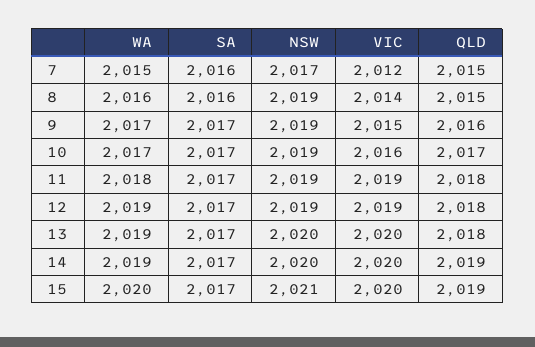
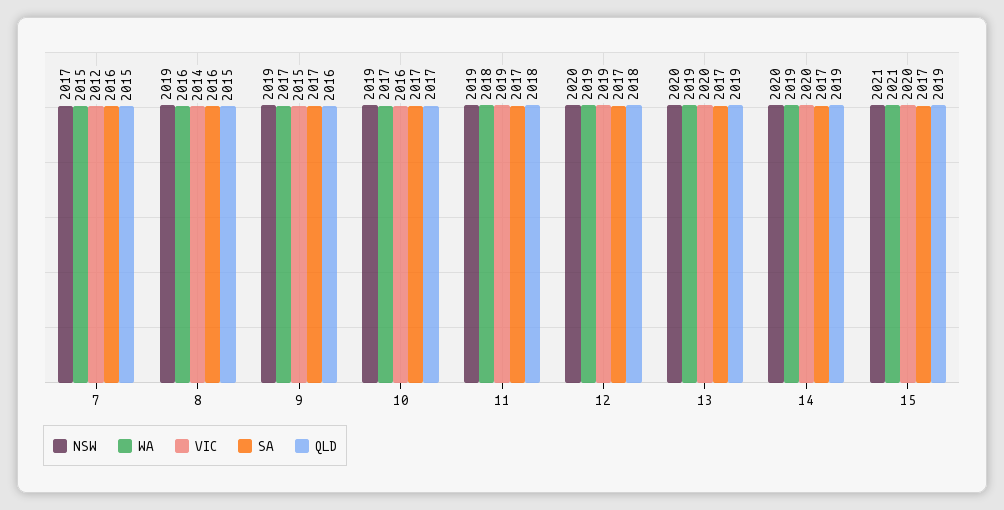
NSW, 12: 2019 -> 2020
QLD, 13: 2018 -> 2019
WA, 15: 2020 -> 2021

